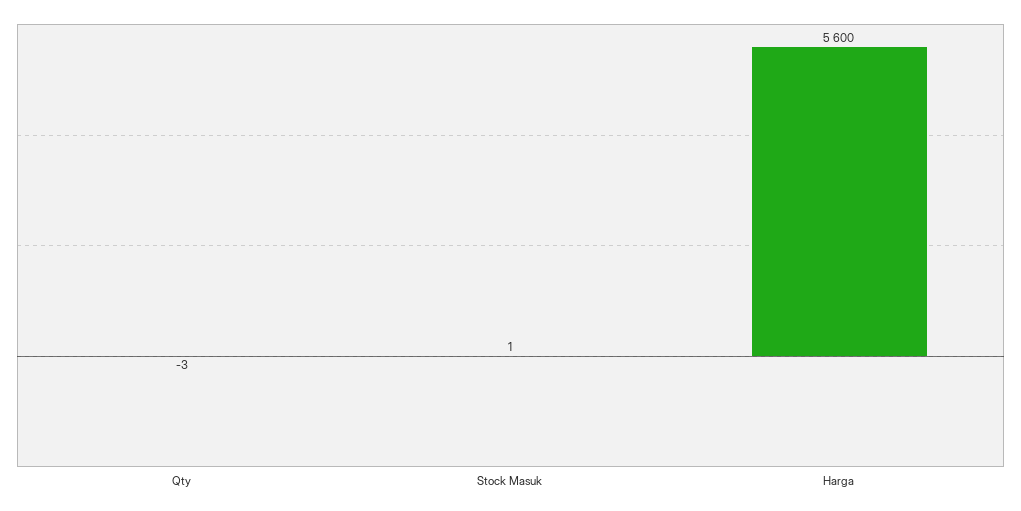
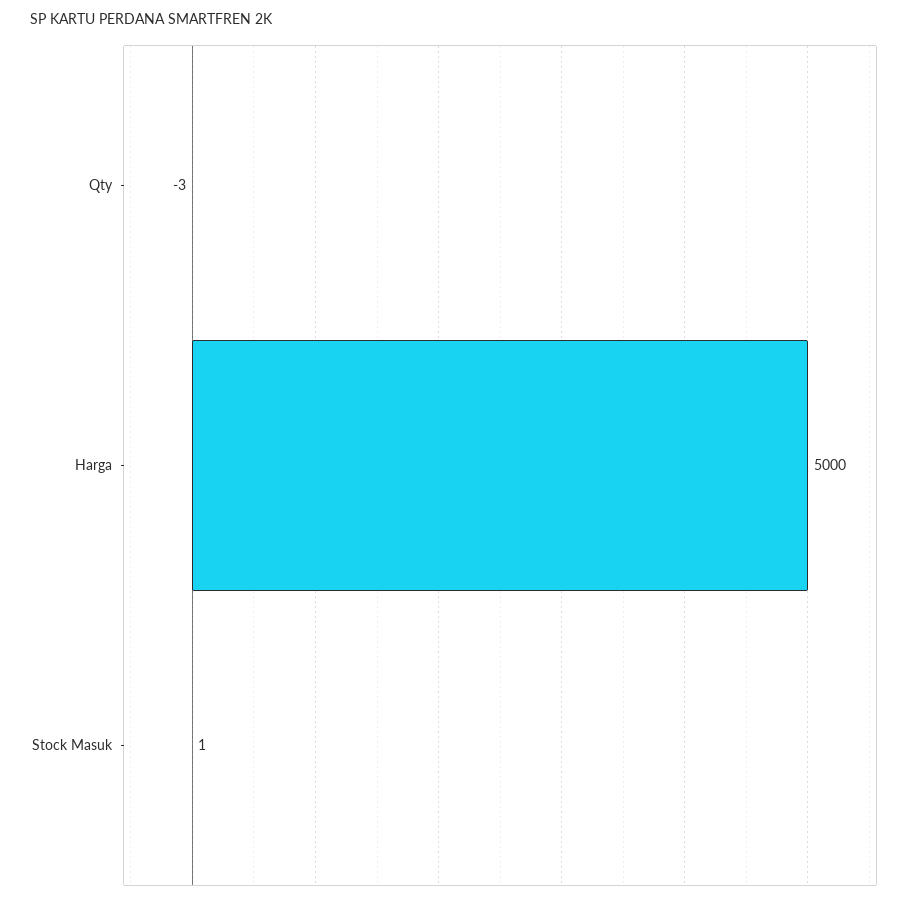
Harga: 5600 -> 5000

